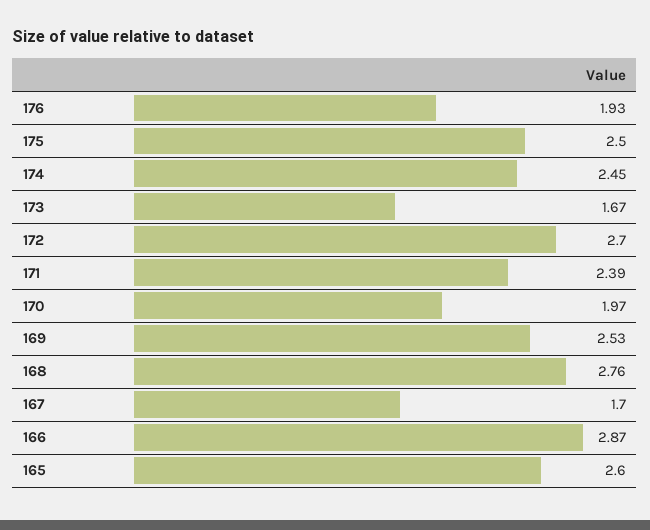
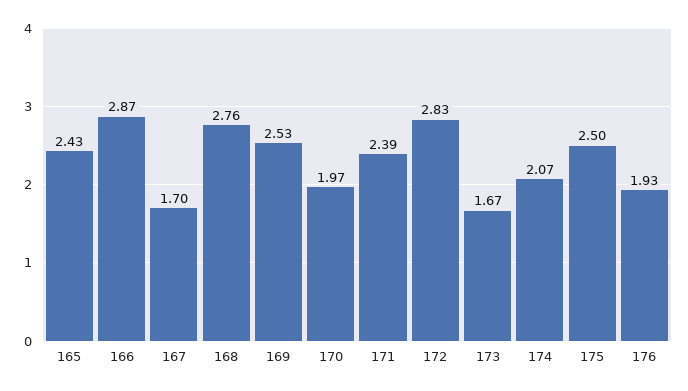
174: 2.45 -> 2.07
172: 2.7 -> 2.83
165: 2.6 -> 2.43

